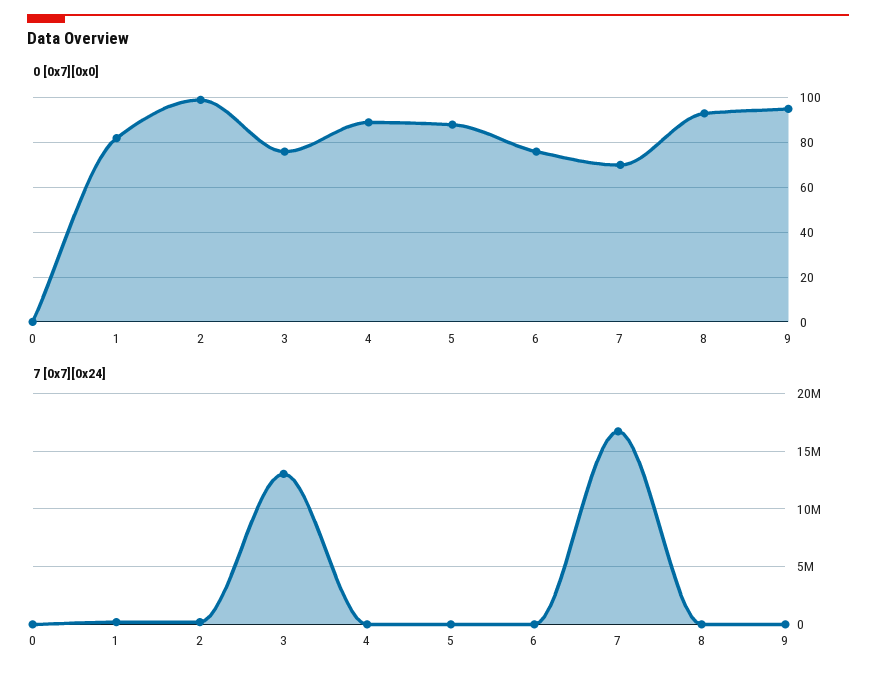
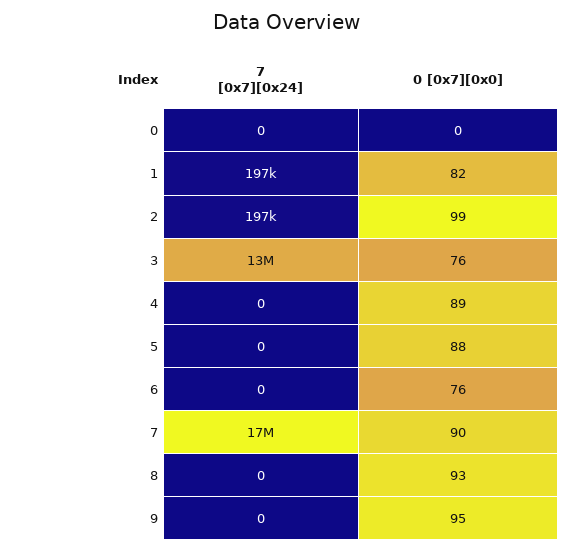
0 [0x7][0x0], 7: 70 -> 90

